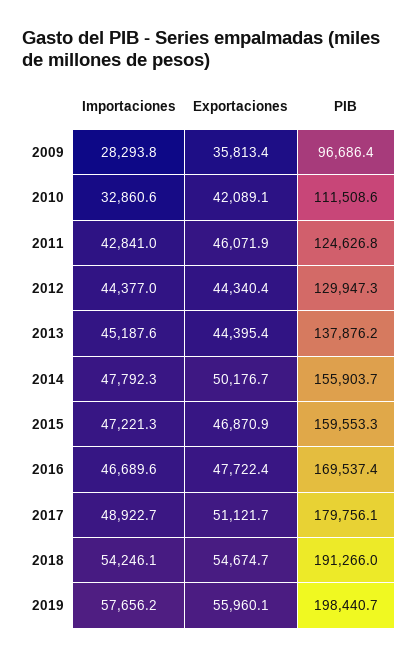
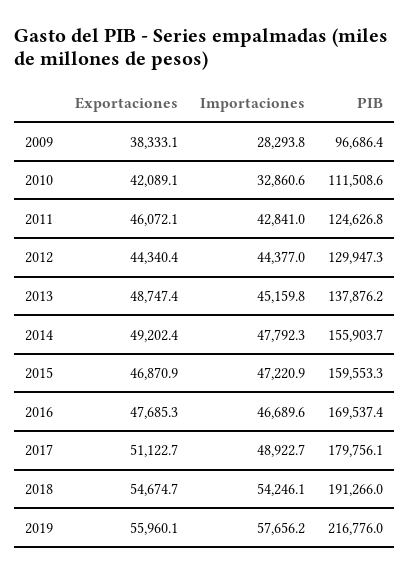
Exportaciones, 2009: 35813.4 -> 38333.1
Exportaciones, 2011: 46071.9 -> 46072.1
Importaciones, 2013: 45187.6 -> 45159.8
Exportaciones, 2013: 44395.4 -> 48747.4
Exportaciones, 2014: 50176.7 -> 49202.4
Importaciones, 2015: 47221.3 -> 47220.9
Exportaciones, 2016: 47722.4 -> 47685.3
Exportaciones, 2017: 51121.7 -> 51122.7
PIB, 2019: 198440.7 -> 216776

